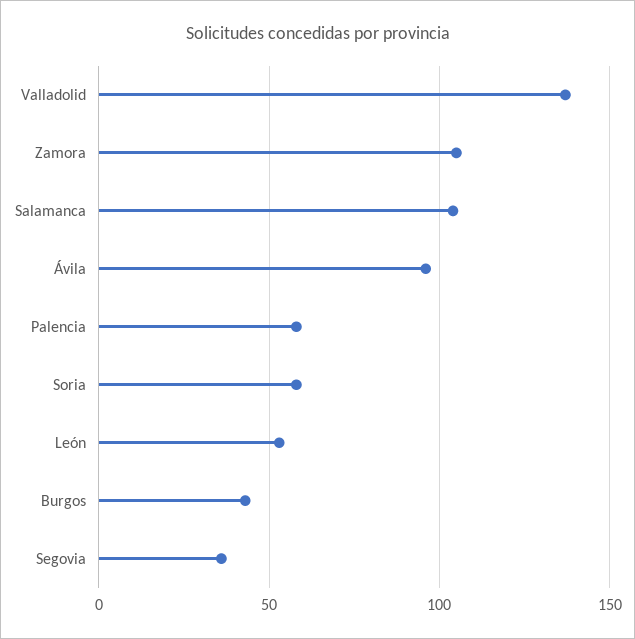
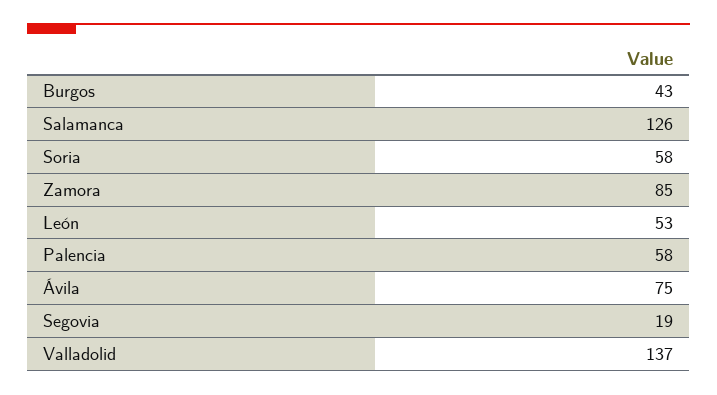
Zamora: 105 -> 85
Salamanca: 105 -> 126
Ávila: 95 -> 75
Segovia: 35 -> 19

